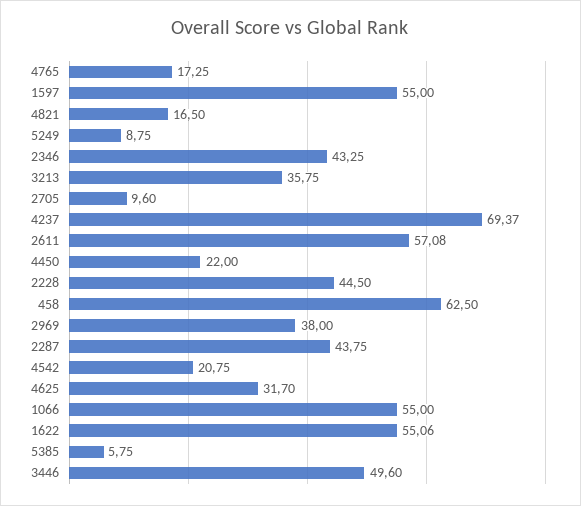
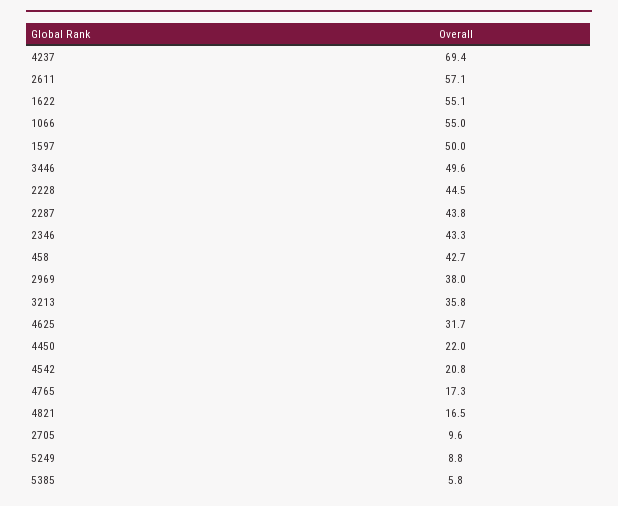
1597: 55 -> 50
458: 62.5 -> 42.7

